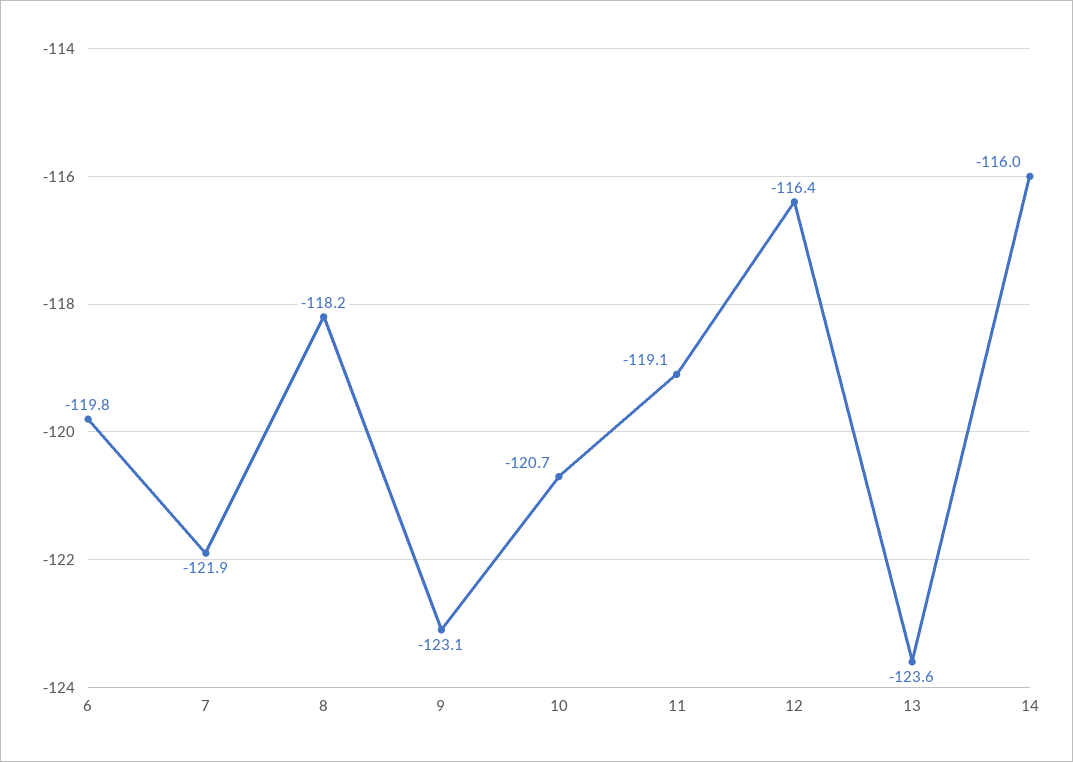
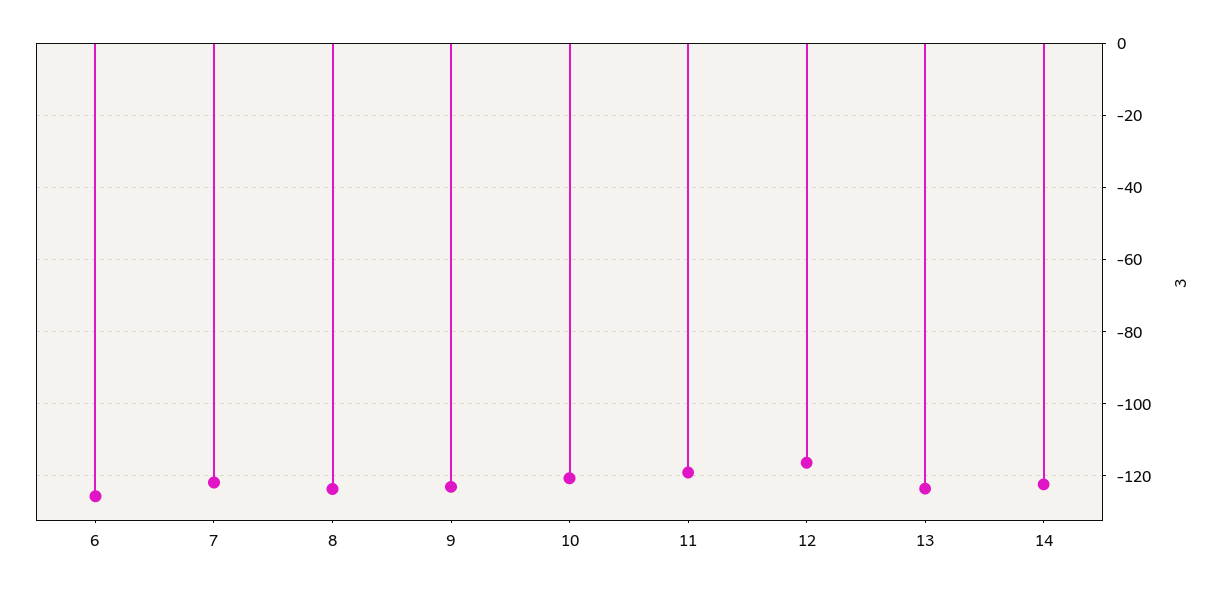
6: -119.8 -> -126
8: -118.2 -> -124
14: -116 -> -122

